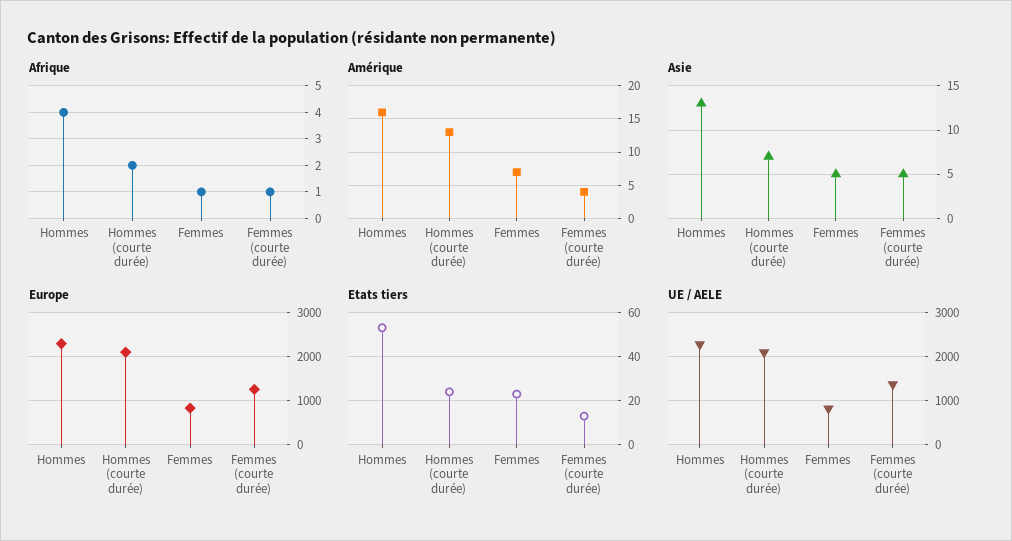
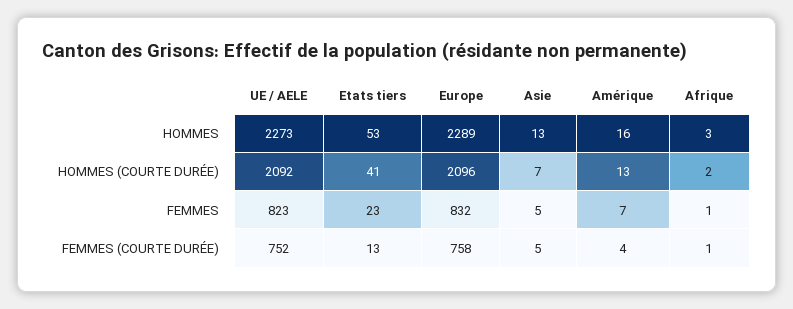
Afrique, Hommes: 4 -> 3
Europe, Femmes (courte durée): 1200 -> 758
Etats tiers, Hommes (courte durée): 25 -> 41
UE / AELE, Femmes (courte durée): 1400 -> 752

